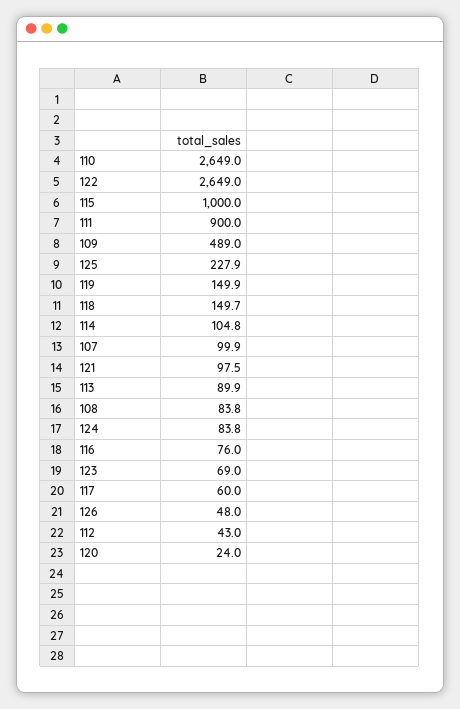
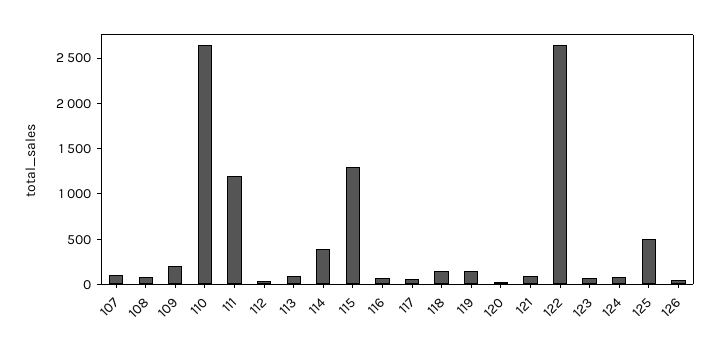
115: 1000 -> 1300
111: 900 -> 1200
109: 489 -> 200
125: 227.9 -> 500
114: 104.8 -> 400

